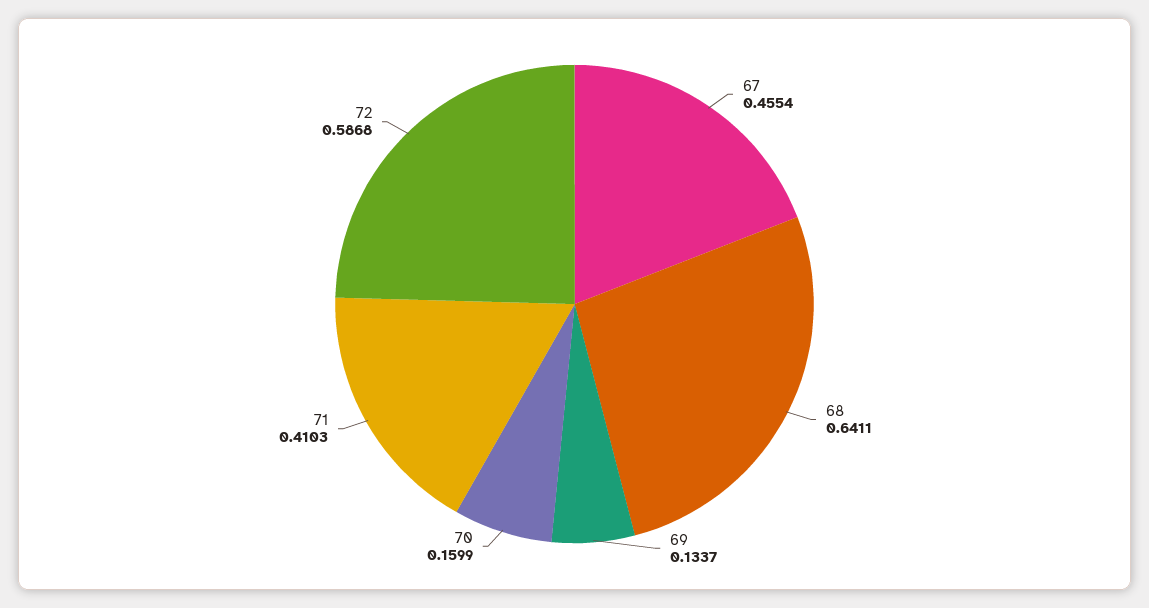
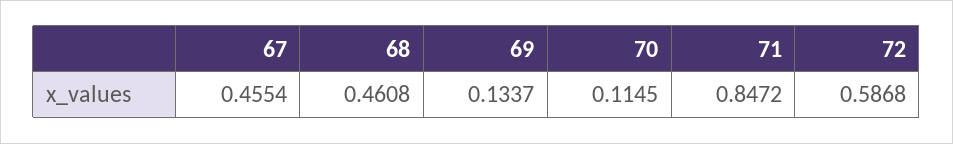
68: 0.6411 -> 0.4608
70: 0.1599 -> 0.1145
71: 0.4103 -> 0.8472

